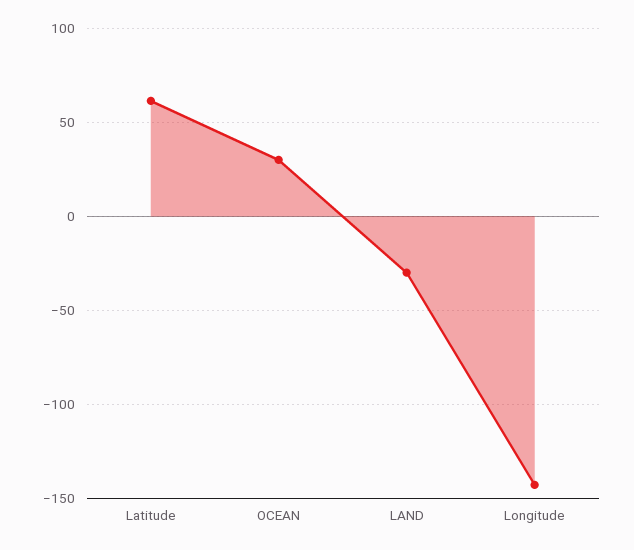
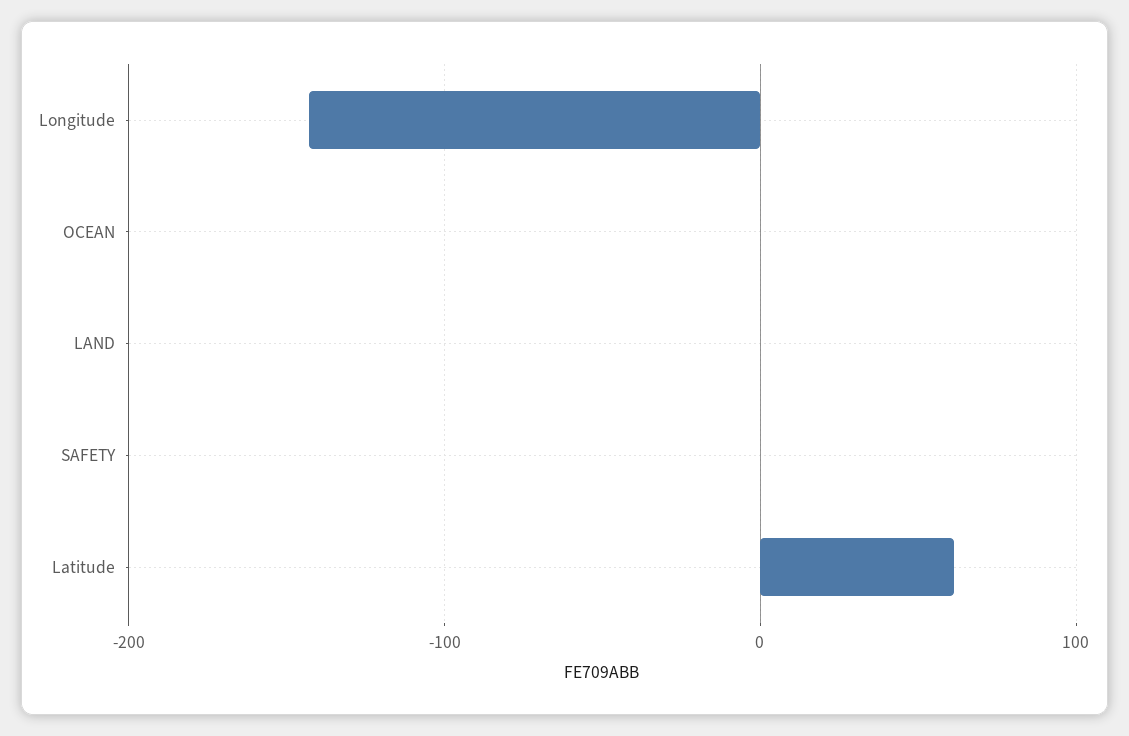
OCEAN: 30 -> 0
LAND: -30 -> 0
SAFETY: none -> 0

